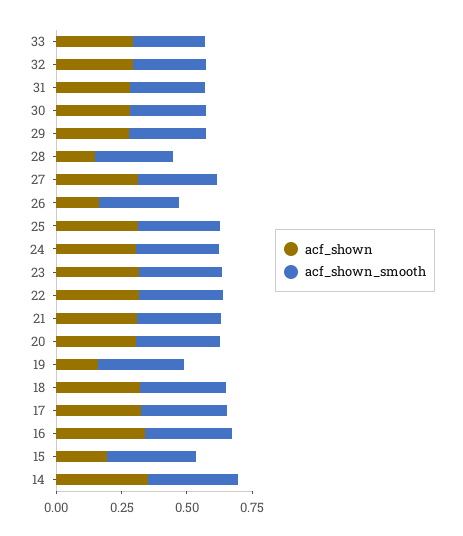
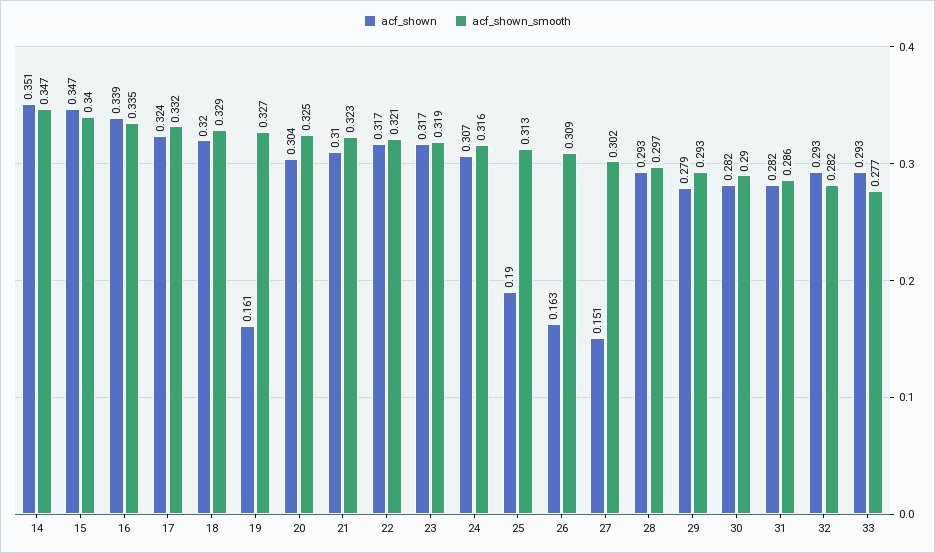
acf_shown, 28: 0.15 -> 0.293
acf_shown, 27: 0.3 -> 0.151
acf_shown, 25: 0.3 -> 0.19
acf_shown, 15: 0.2 -> 0.347

